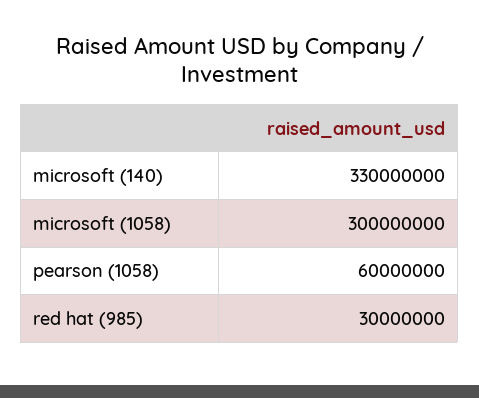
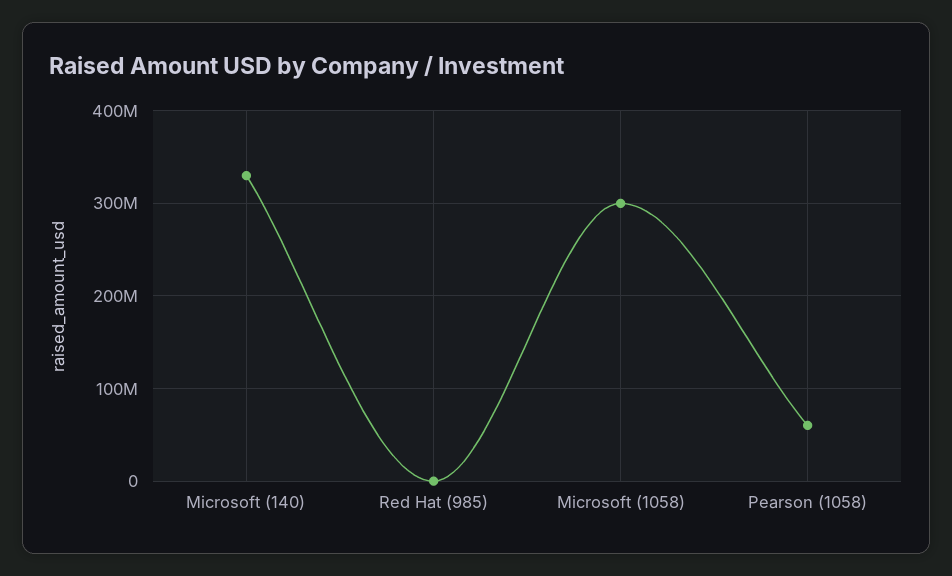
red hat (985): 30000000 -> 0

